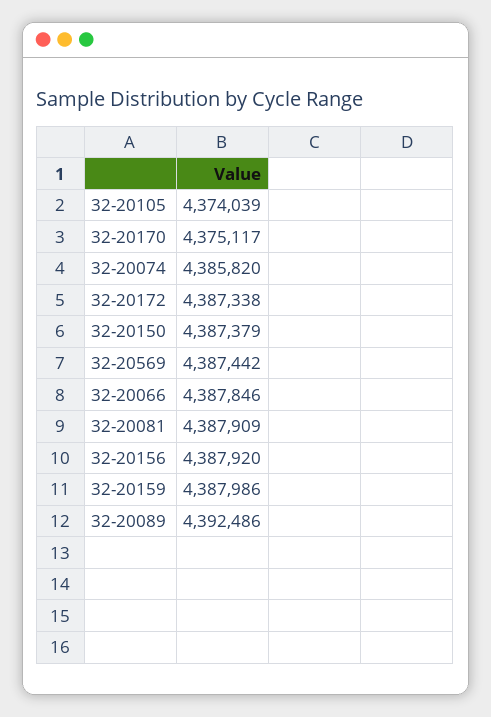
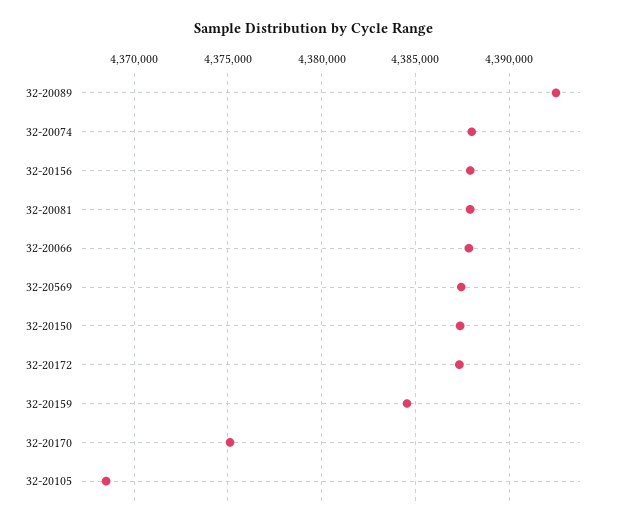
32-20105: 4374039 -> 4368500
32-20074: 4385820 -> 4388000
32-20159: 4387986 -> 4384500

